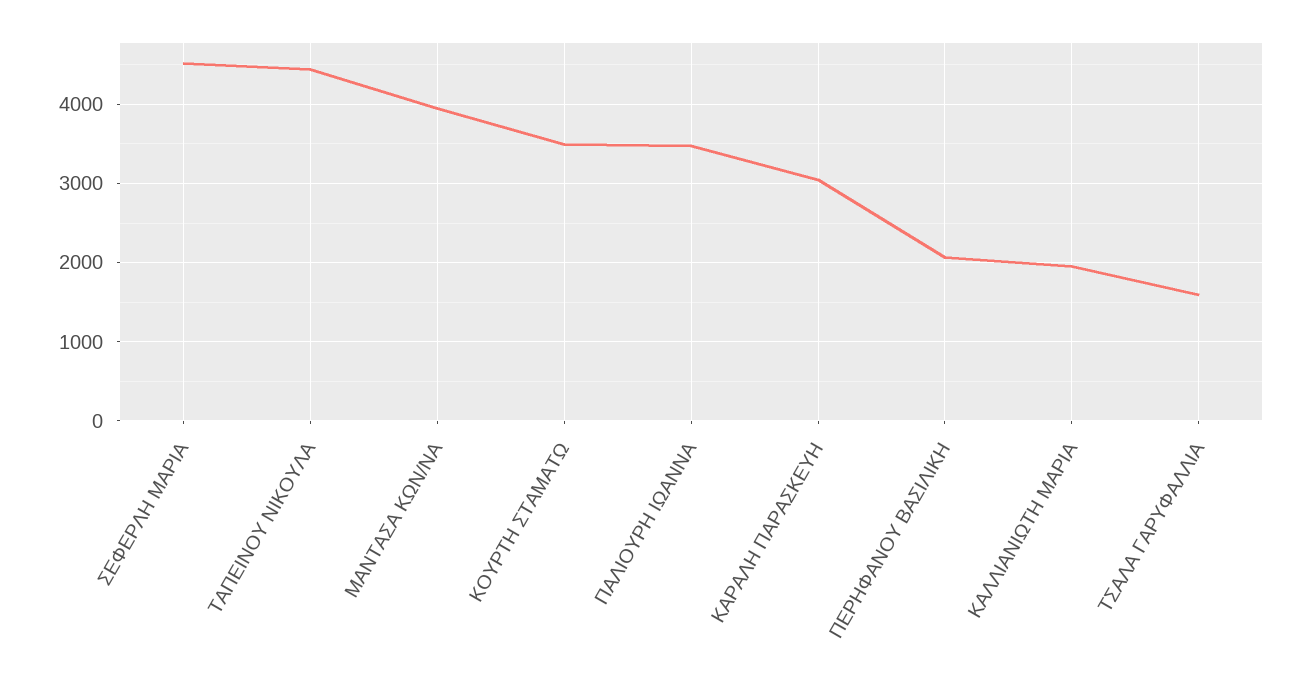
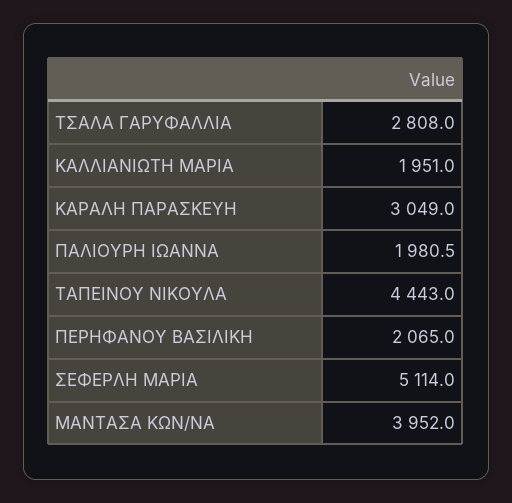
ΣΕΦΕΡΛΗ ΜΑΡΙΑ: 4500 -> 5114
ΚΟΥΡΤΗ ΣΤΑΜΑΤΩ: 3500 -> none
ΠΑΛΙΟΥΡΗ ΙΩΑΝΝΑ: 3500 -> 1980.5
ΤΣΑΛΑ ΓΑΡΥΦΑΛΛΙΑ: 1600 -> 2808

